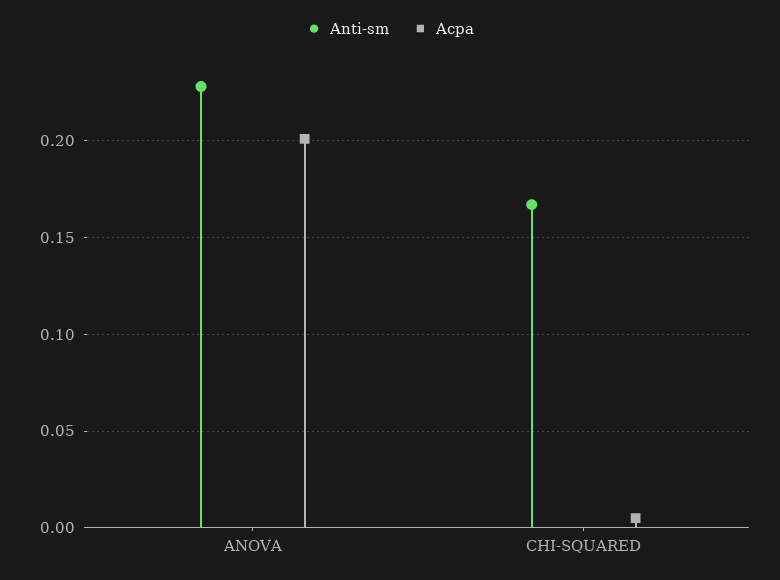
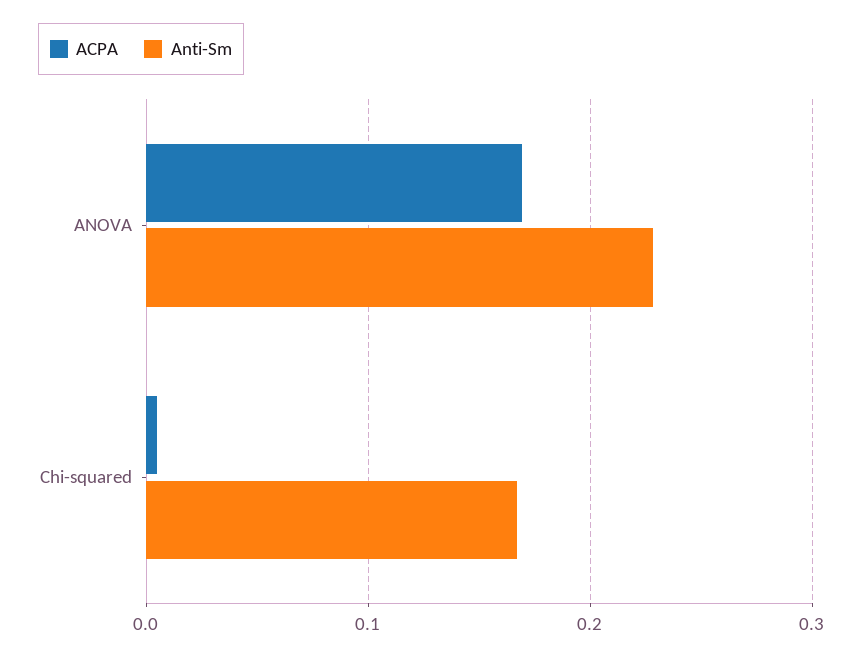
Acpa, ANOVA: 0.2 -> 0.17

